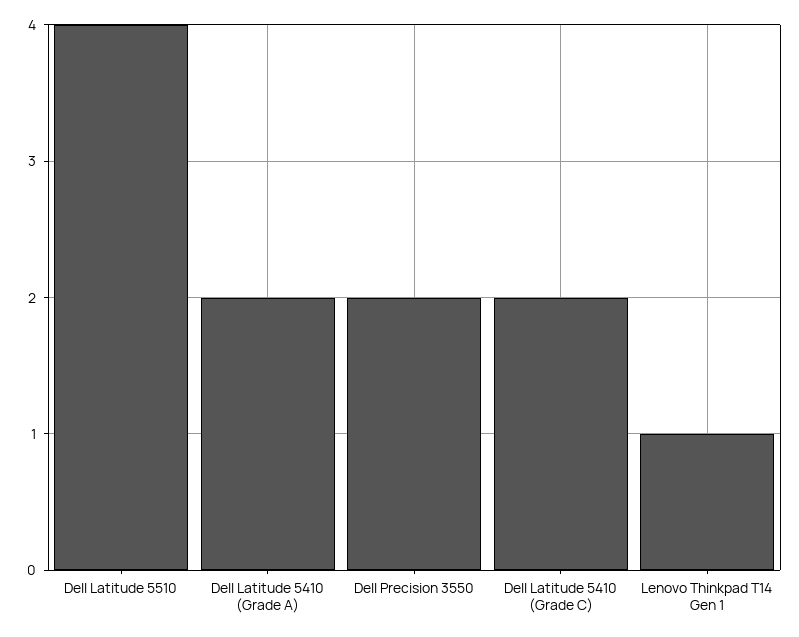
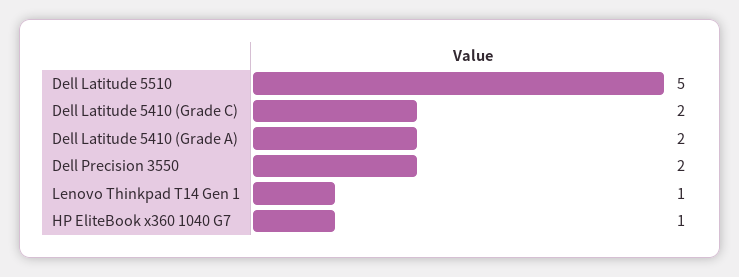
Dell Latitude 5510: 4 -> 5
HP EliteBook x360 1040 G7: none -> 1

